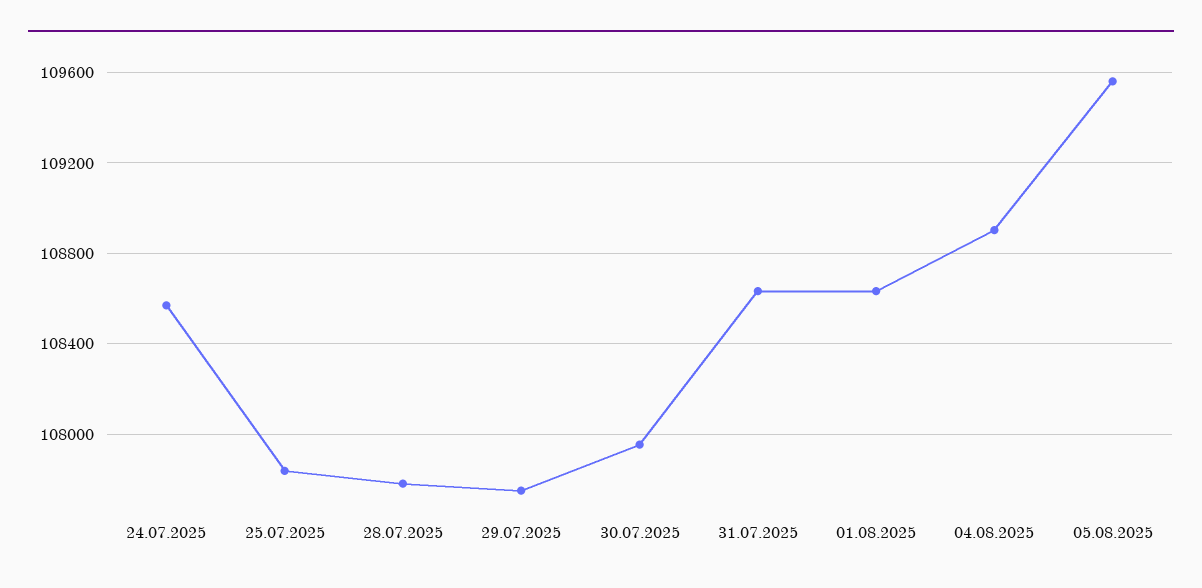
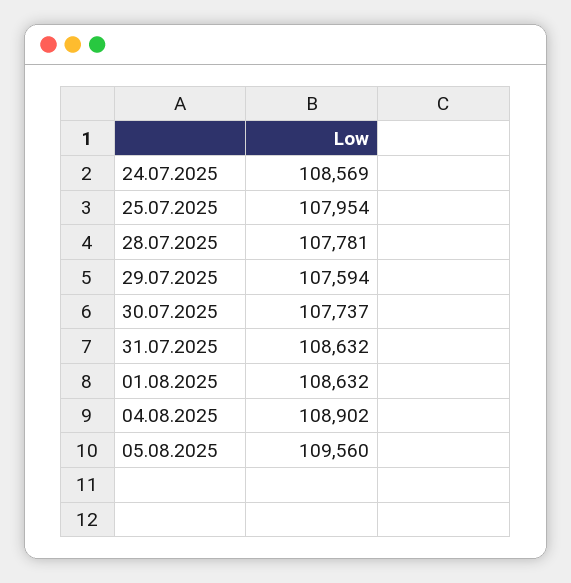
25.07.2025: 107850 -> 107954
29.07.2025: 107750 -> 107594
30.07.2025: 107950 -> 107737

